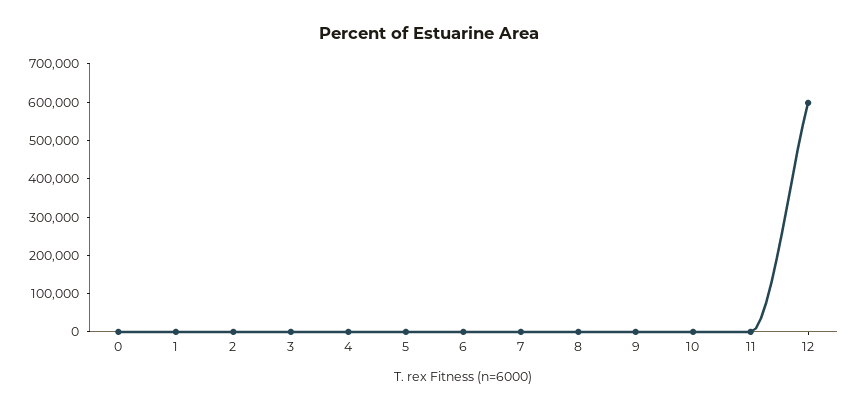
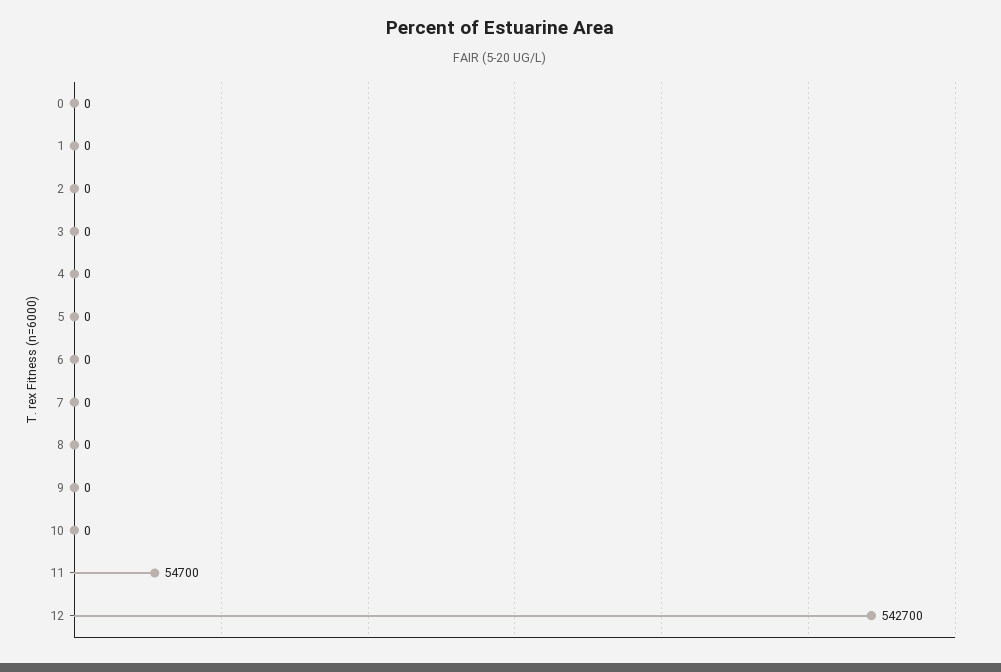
11: 0 -> 54700
12: 600000 -> 542700

